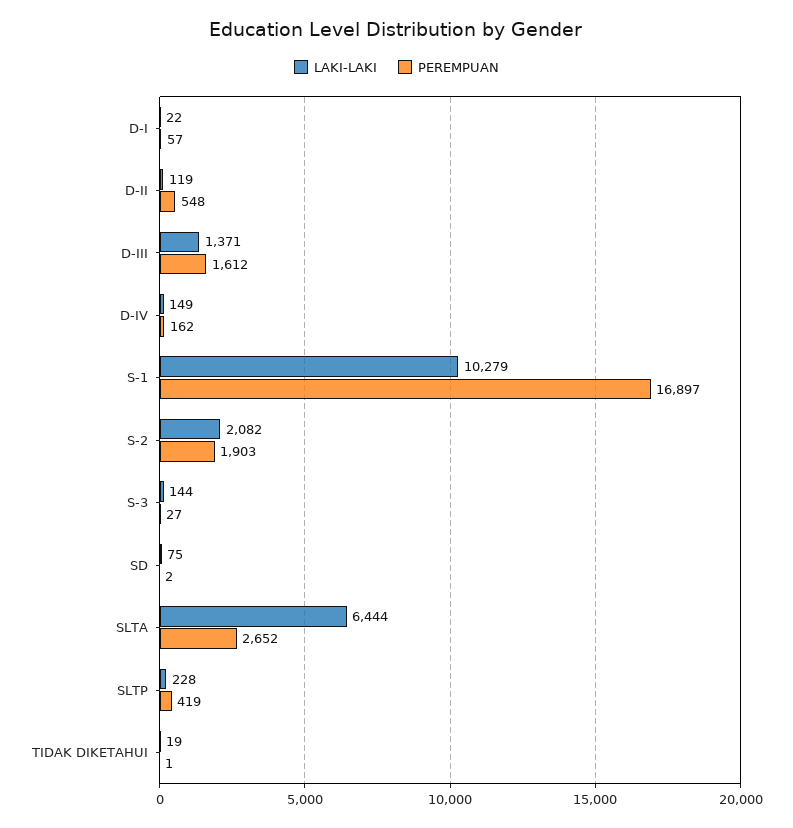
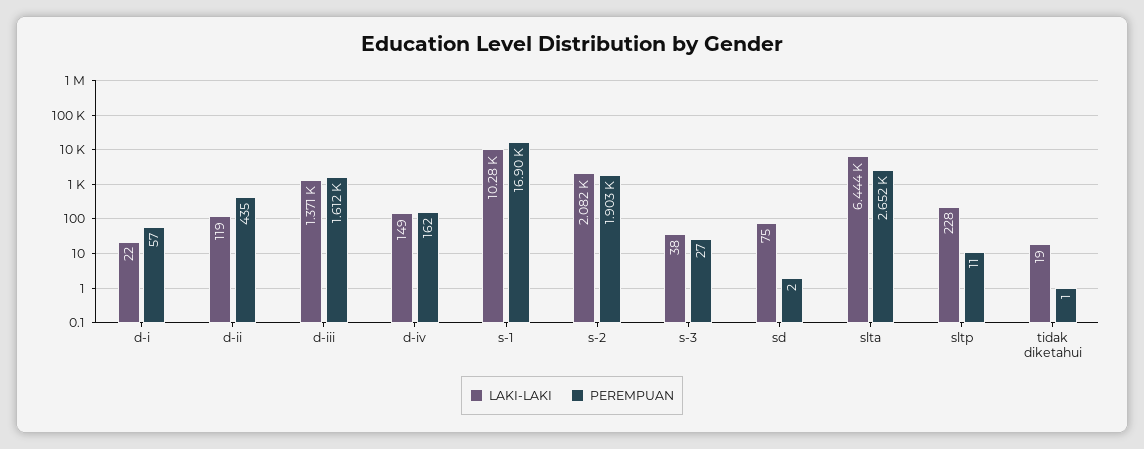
PEREMPUAN, D-II: 548 -> 435
LAKI-LAKI, S-3: 144 -> 38
PEREMPUAN, SLTP: 419 -> 11

